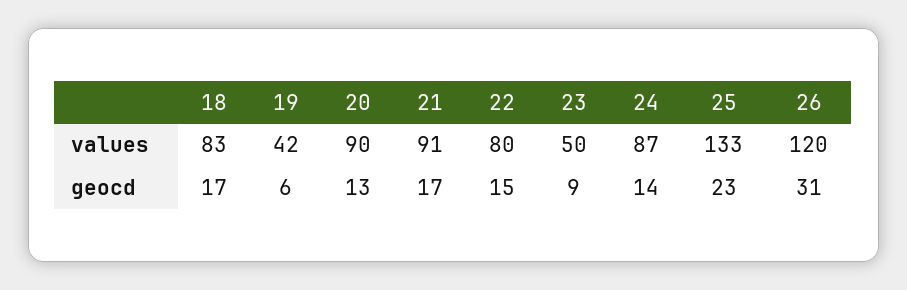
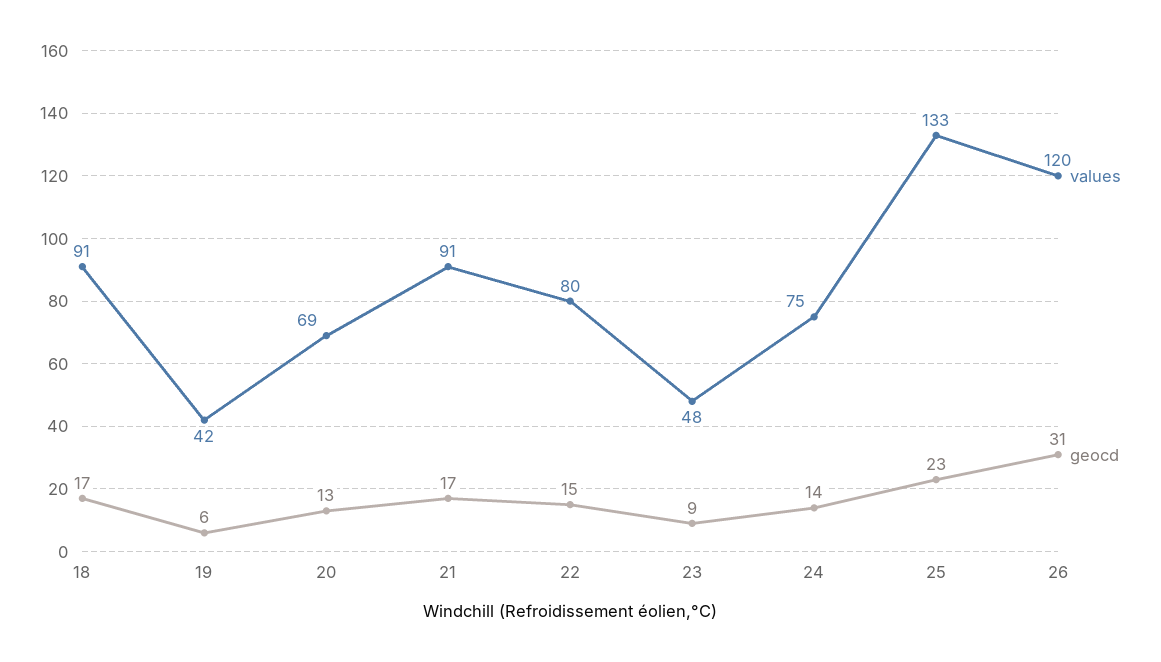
values, 18: 83 -> 91
values, 20: 90 -> 69
values, 23: 50 -> 48
values, 24: 87 -> 75

